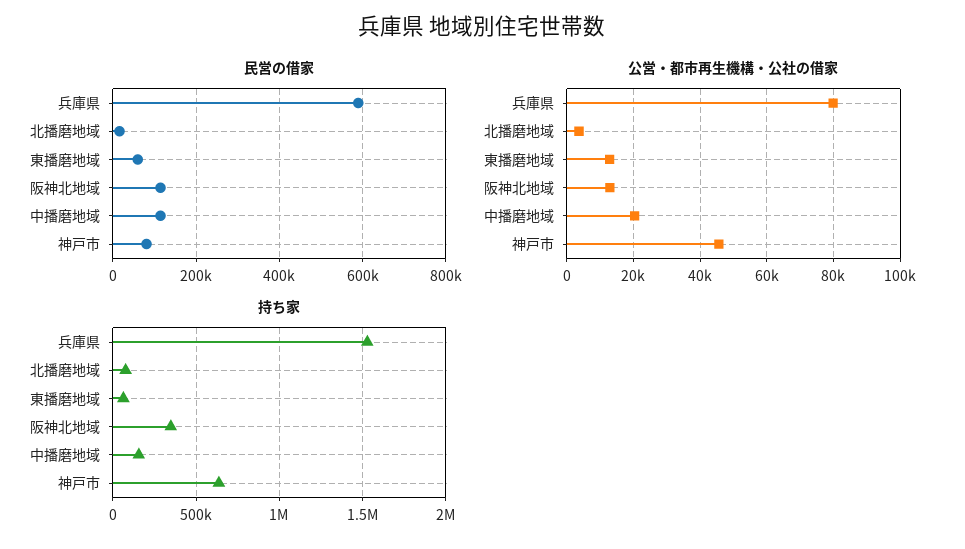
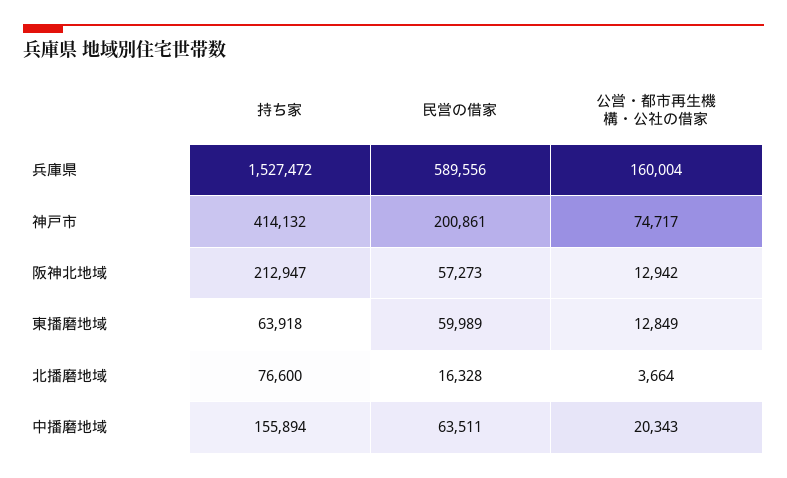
民営の借家, 阪神北地域: 120000 -> 57273
民営の借家, 中播磨地域: 120000 -> 63511
民営の借家, 神戸市: 80000 -> 200861
公営・都市再生機構・公社の借家, 兵庫県: 80000 -> 160004
公営・都市再生機構・公社の借家, 神戸市: 46000 -> 74717
持ち家, 阪神北地域: 350000 -> 212947
持ち家, 神戸市: 650000 -> 414132

